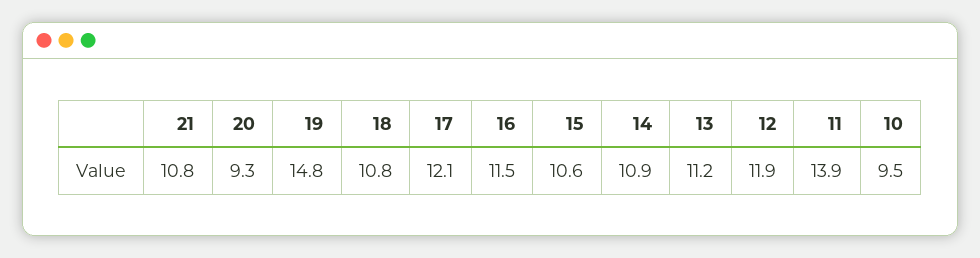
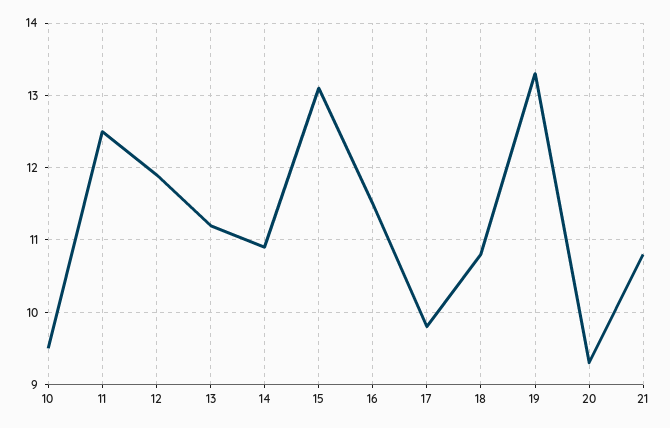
19: 14.8 -> 13.3
17: 12.1 -> 9.8
15: 10.6 -> 13.1
11: 13.9 -> 12.5

